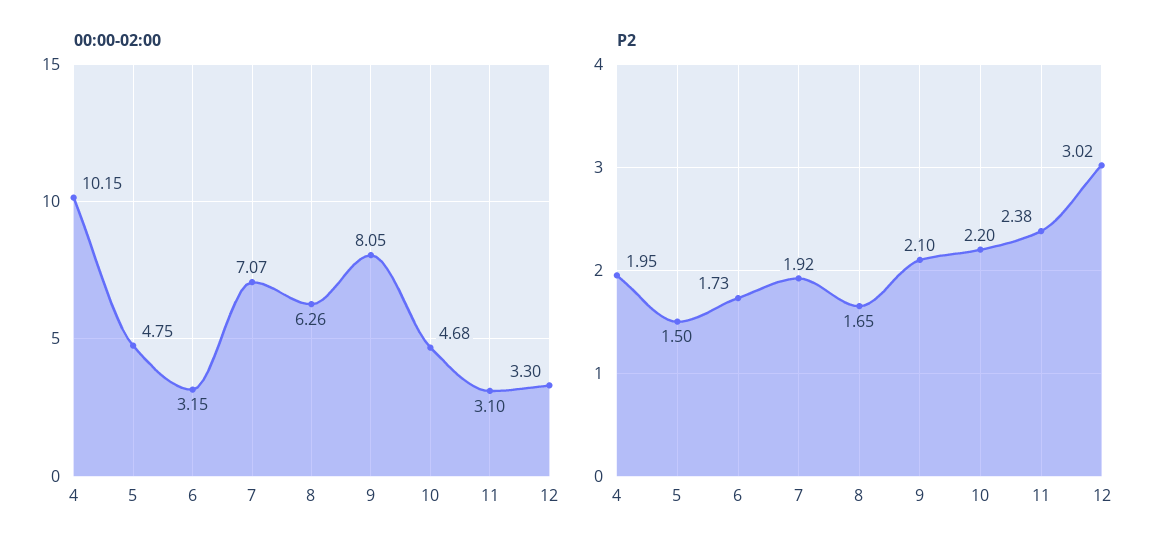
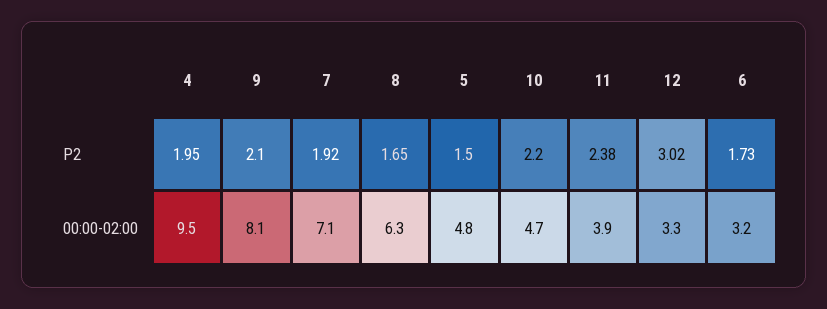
00:00-02:00, 4: 10.15 -> 9.5
00:00-02:00, 11: 3.1 -> 3.9

